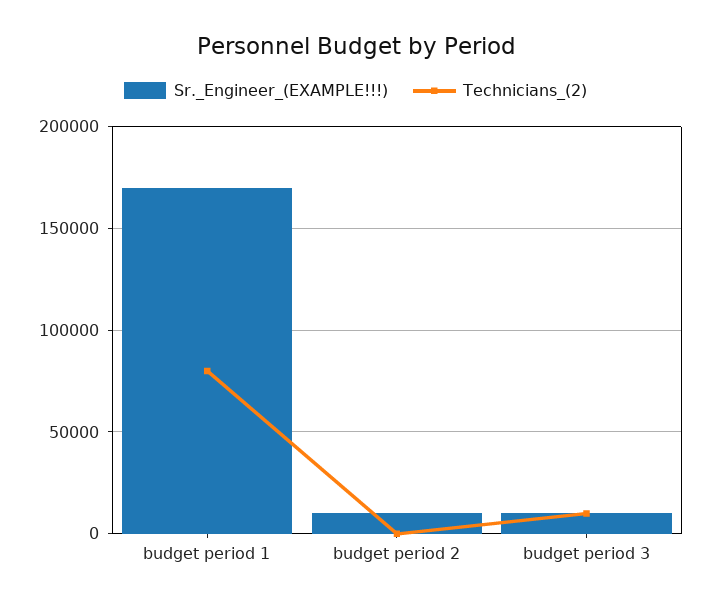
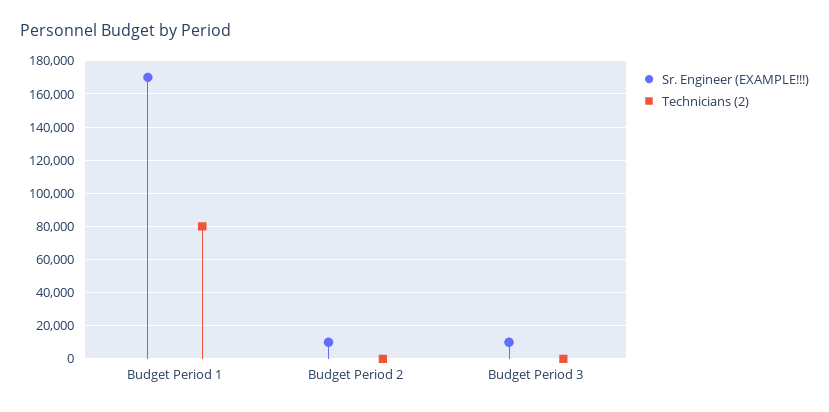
Technicians_(2), budget period 3: 10000 -> 0

